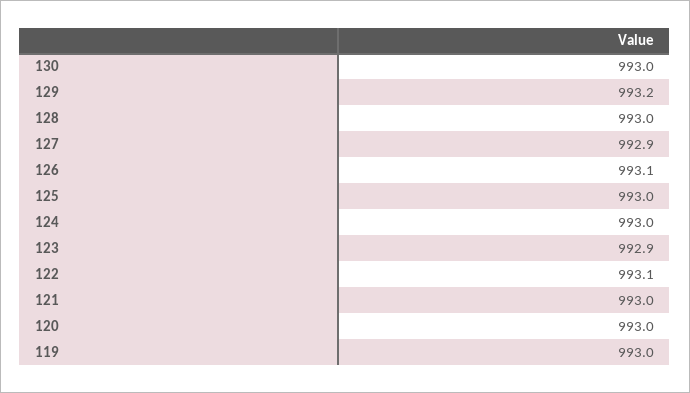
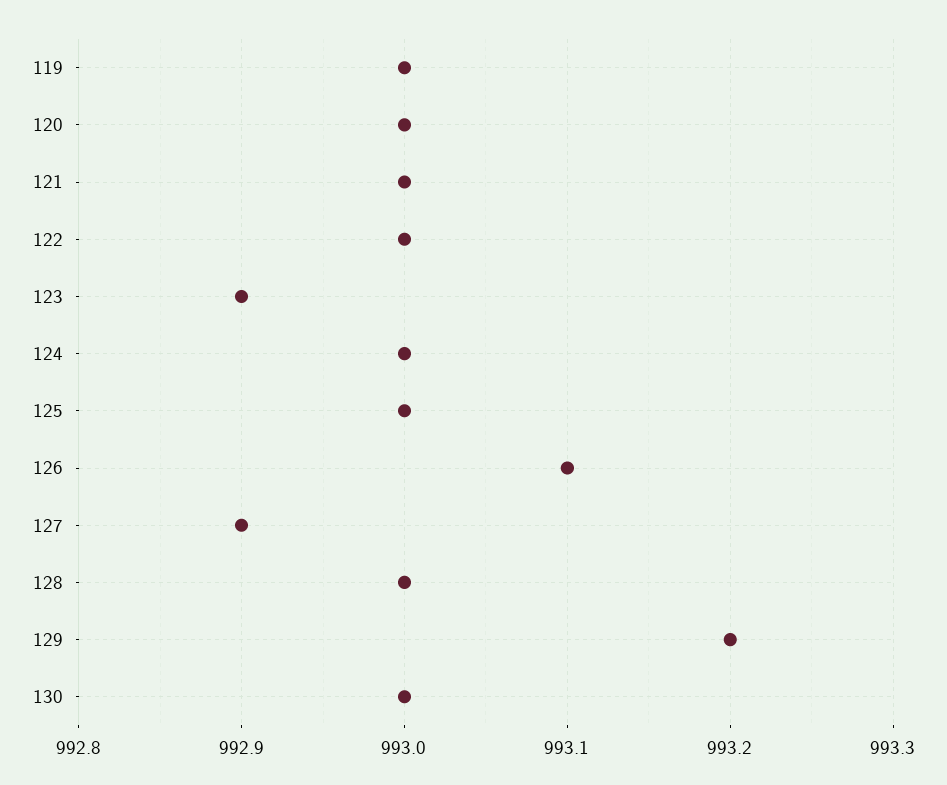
122: 993.1 -> 993

